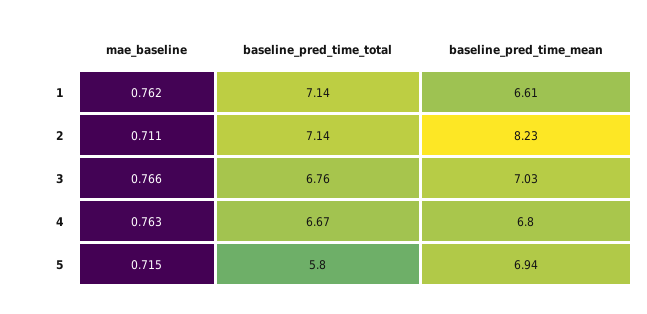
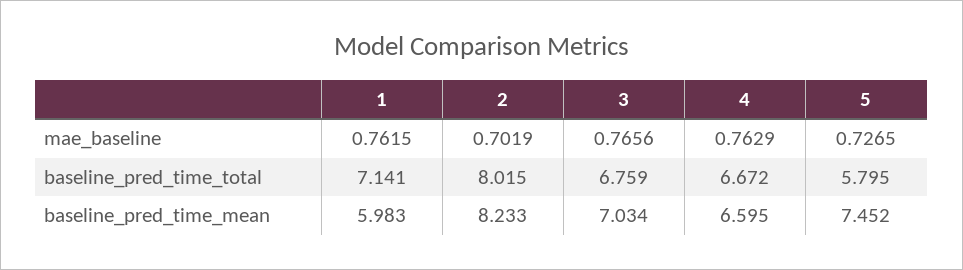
baseline_pred_time_mean, 1: 6.61 -> 5.983
mae_baseline, 2: 0.711 -> 0.7019
baseline_pred_time_total, 2: 7.14 -> 8.015
baseline_pred_time_mean, 4: 6.8 -> 6.595
mae_baseline, 5: 0.715 -> 0.7265
baseline_pred_time_mean, 5: 6.94 -> 7.452

